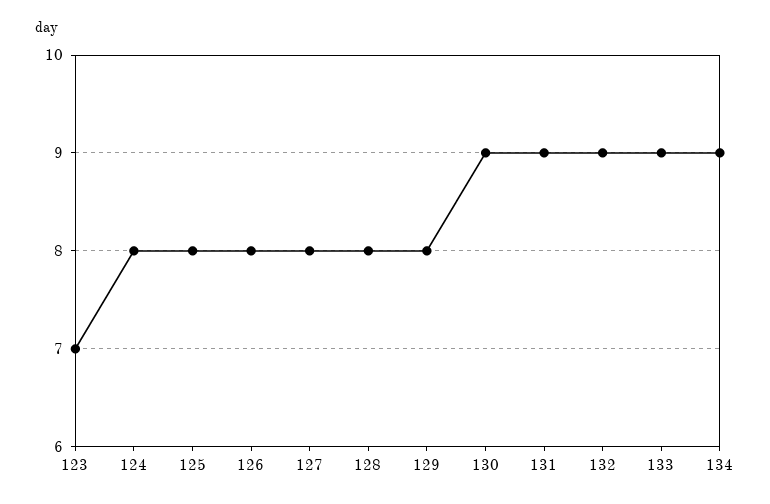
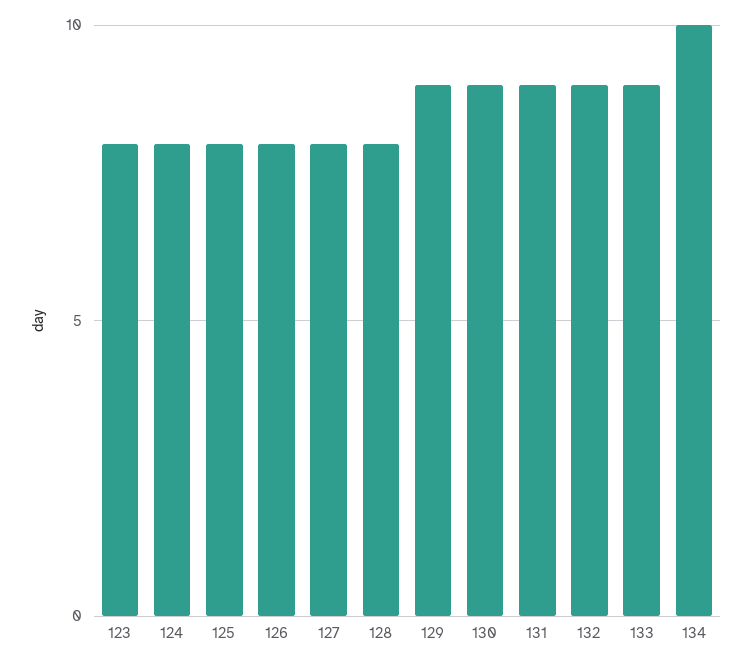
123: 7 -> 8
129: 8 -> 9
134: 9 -> 10

